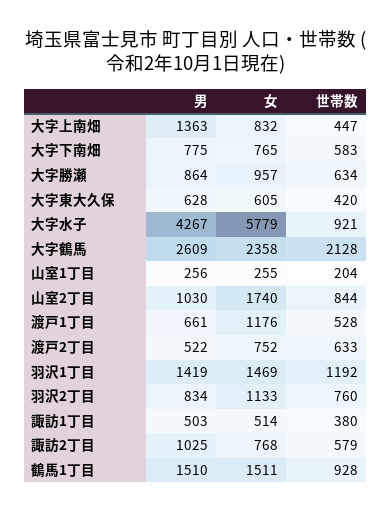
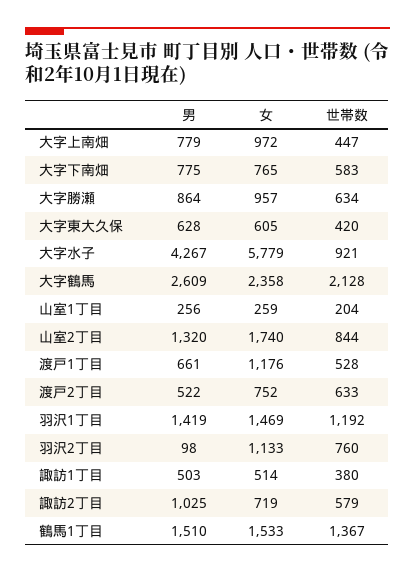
男, 大字上南畑: 1363 -> 779
女, 大字上南畑: 832 -> 972
女, 山室1丁目: 255 -> 259
男, 山室2丁目: 1030 -> 1320
男, 羽沢2丁目: 834 -> 98
女, 諏訪2丁目: 768 -> 719
女, 鶴馬1丁目: 1511 -> 1533
世帯数, 鶴馬1丁目: 928 -> 1367

